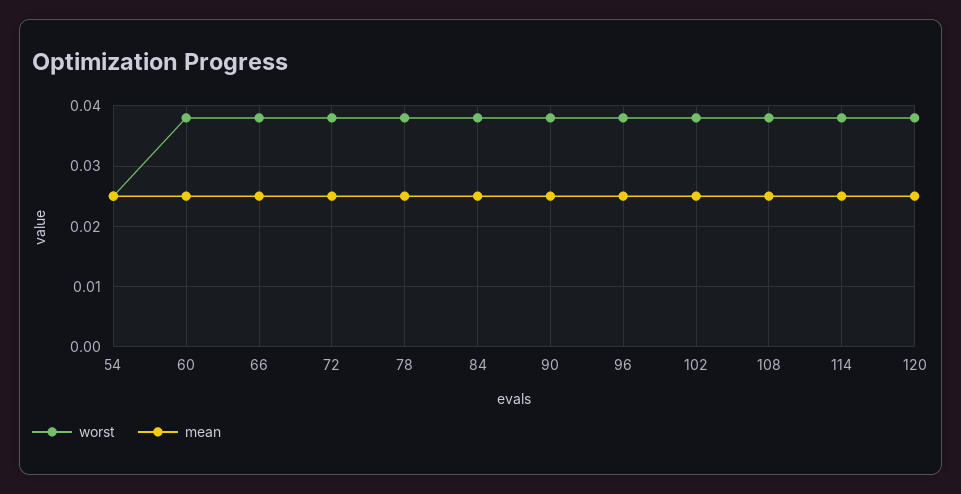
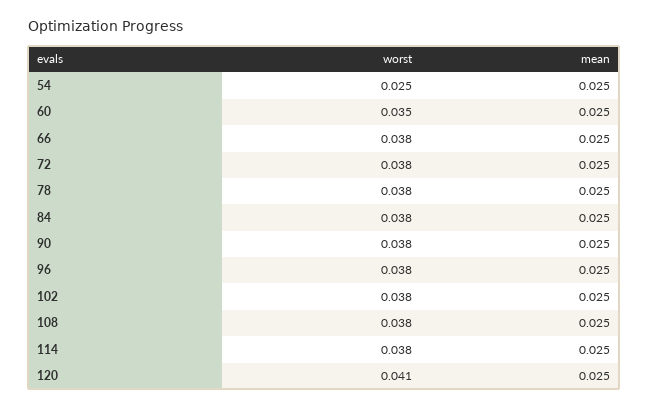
worst, 60: 0.038 -> 0.035
worst, 120: 0.038 -> 0.041

